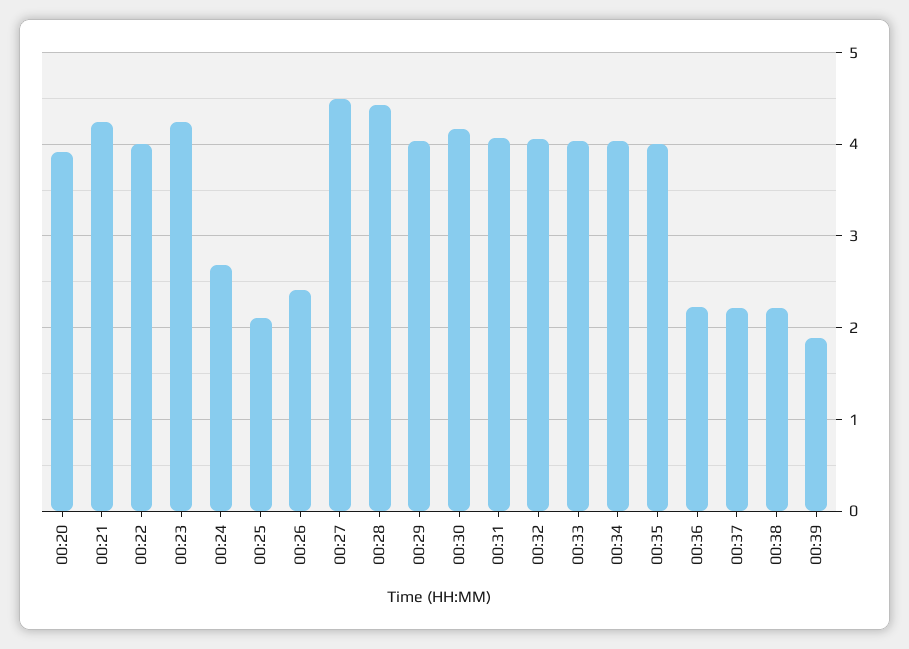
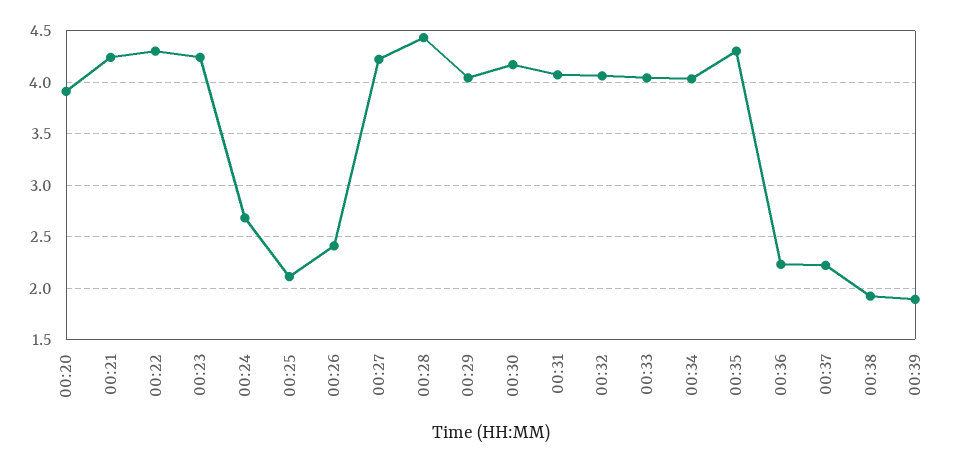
00:22: 4 -> 4.3
00:27: 4.5 -> 4.2
00:35: 4 -> 4.3
00:38: 2.2 -> 1.9

